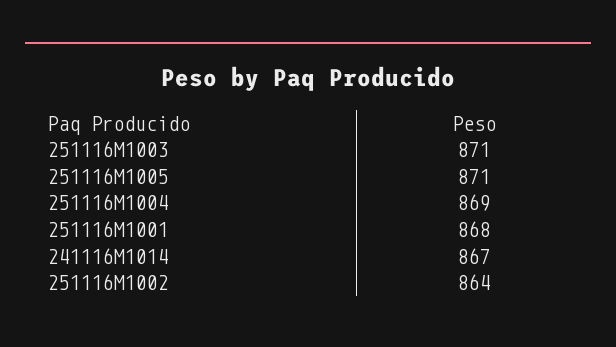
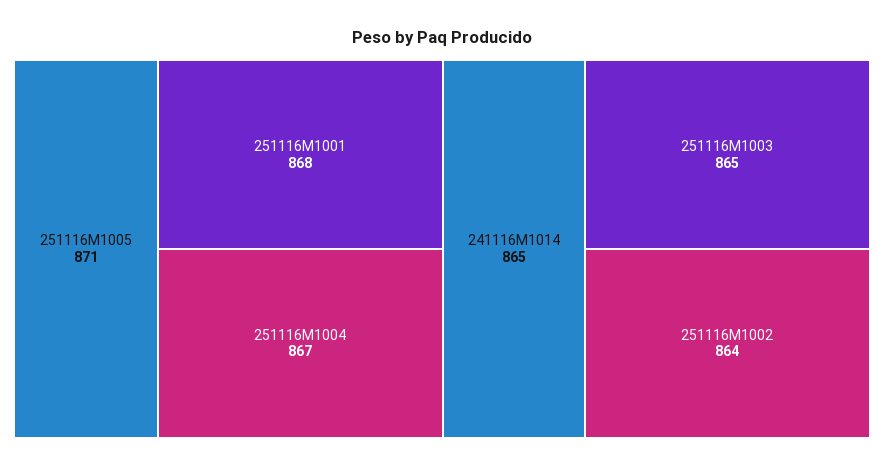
251116M1003: 871 -> 865
251116M1004: 869 -> 867
241116M1014: 867 -> 865

